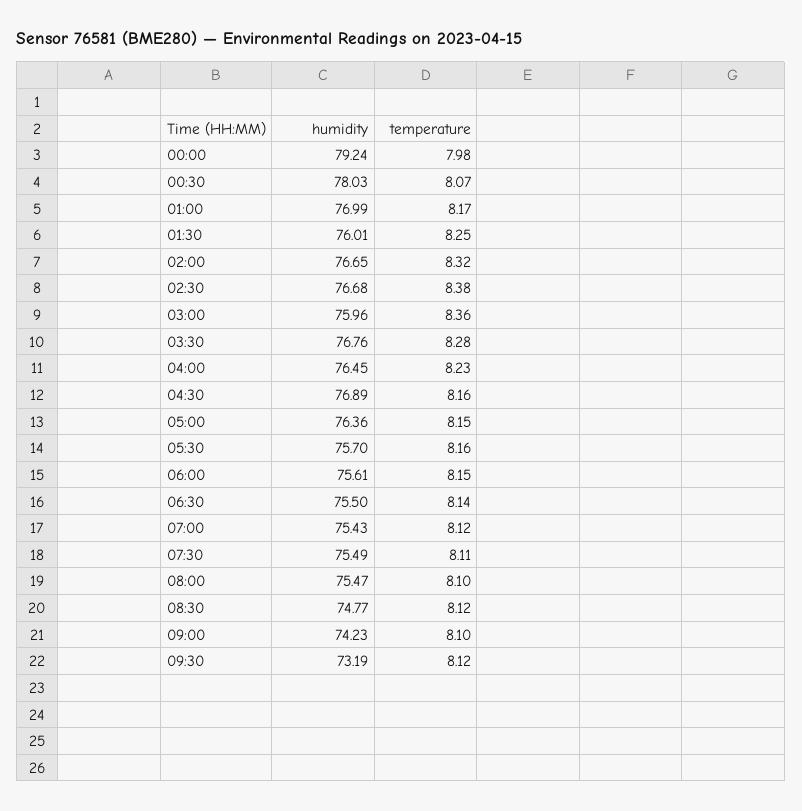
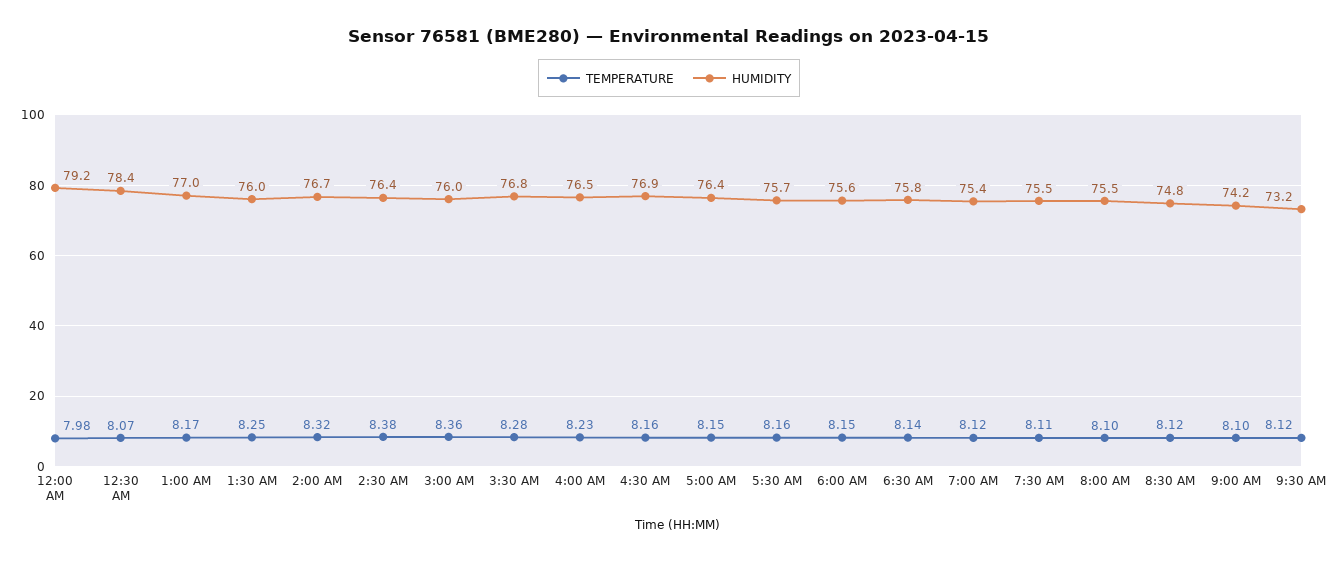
humidity, 00:30: 78.03 -> 78.4
humidity, 02:30: 76.68 -> 76.4
humidity, 06:30: 75.5 -> 75.8

